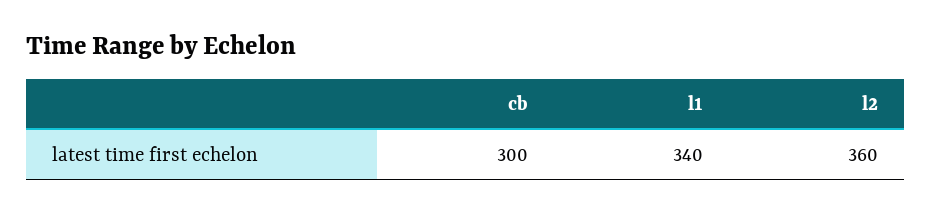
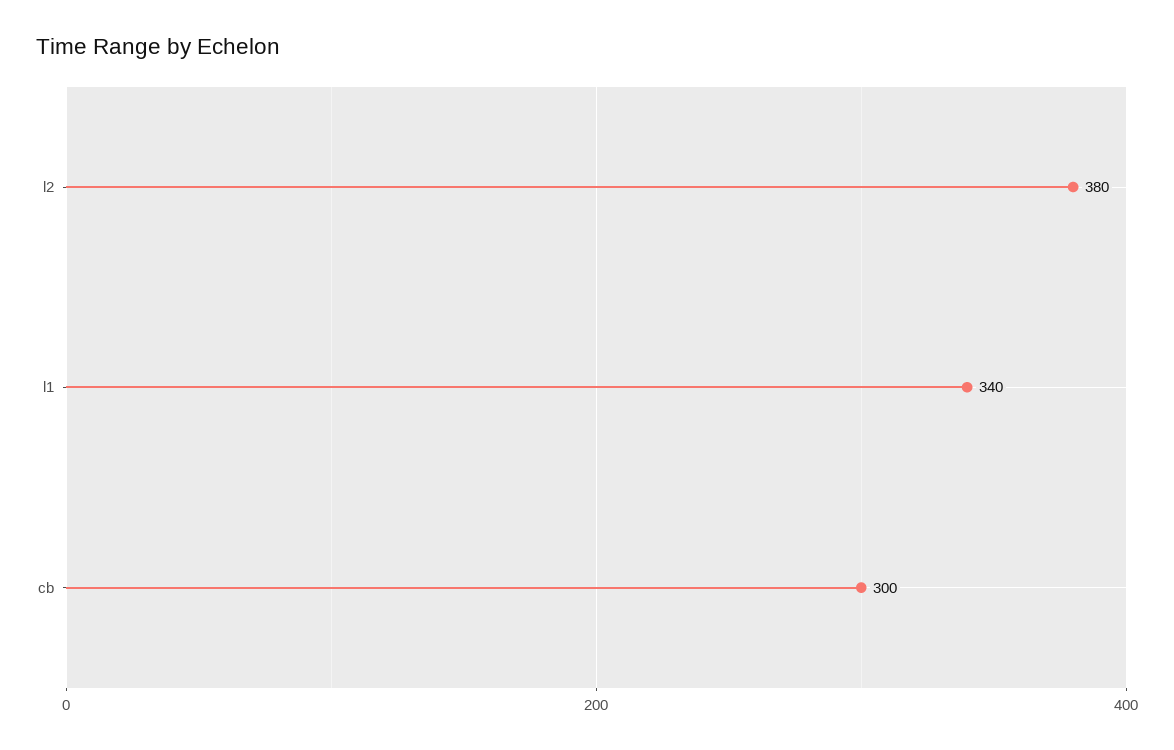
l2: 360 -> 380

